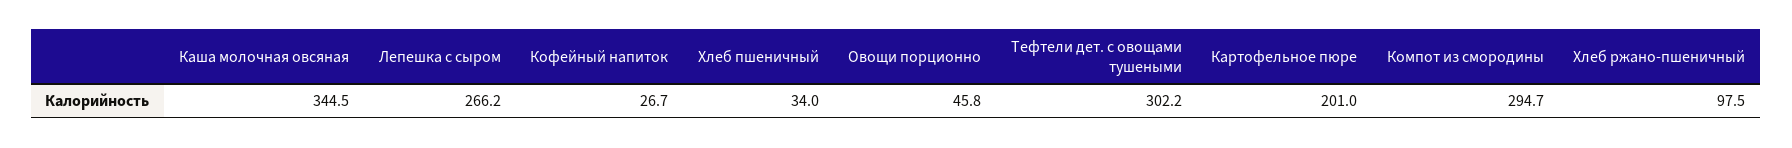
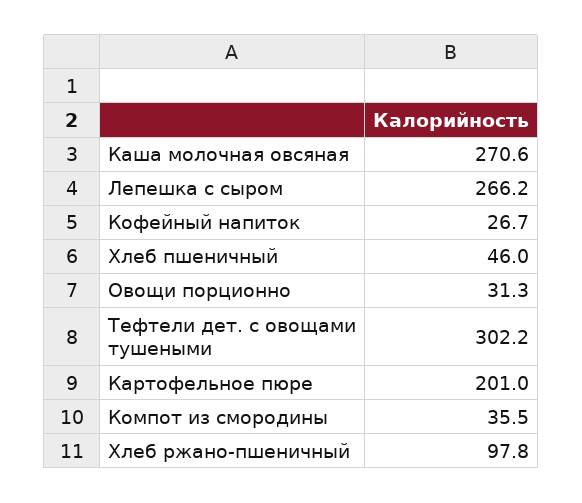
Каша молочная овсяная: 344.5 -> 270.6
Хлеб пшеничный: 34 -> 46
Овощи порционно: 45.8 -> 31.3
Компот из смородины: 294.7 -> 35.5
Хлеб ржано-пшеничный: 97.5 -> 97.8

